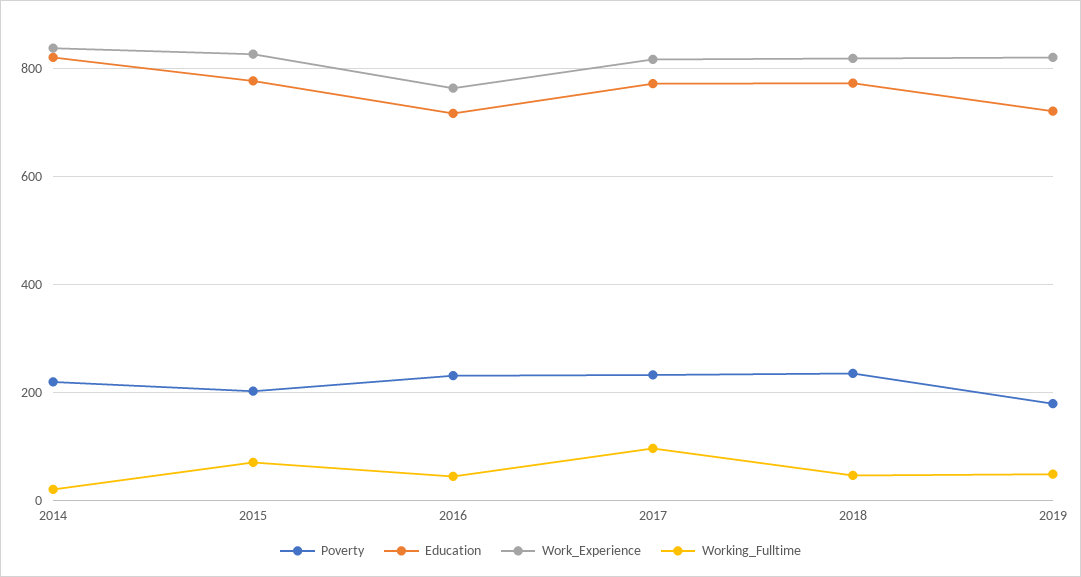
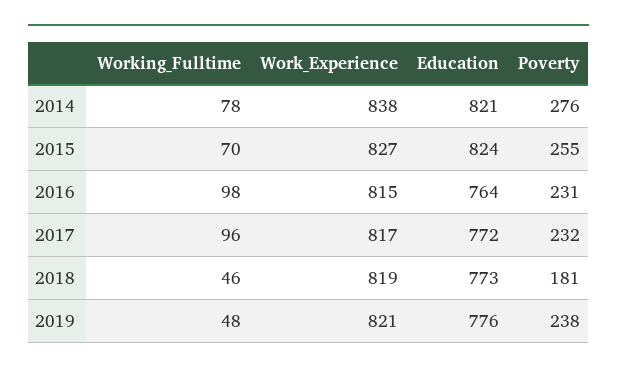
Poverty, 2014: 220 -> 276
Working_Fulltime, 2014: 20 -> 78
Poverty, 2015: 200 -> 255
Education, 2015: 780 -> 824
Education, 2016: 720 -> 764
Work_Experience, 2016: 760 -> 815
Working_Fulltime, 2016: 40 -> 98
Poverty, 2018: 240 -> 181
Poverty, 2019: 180 -> 238
Education, 2019: 720 -> 776

